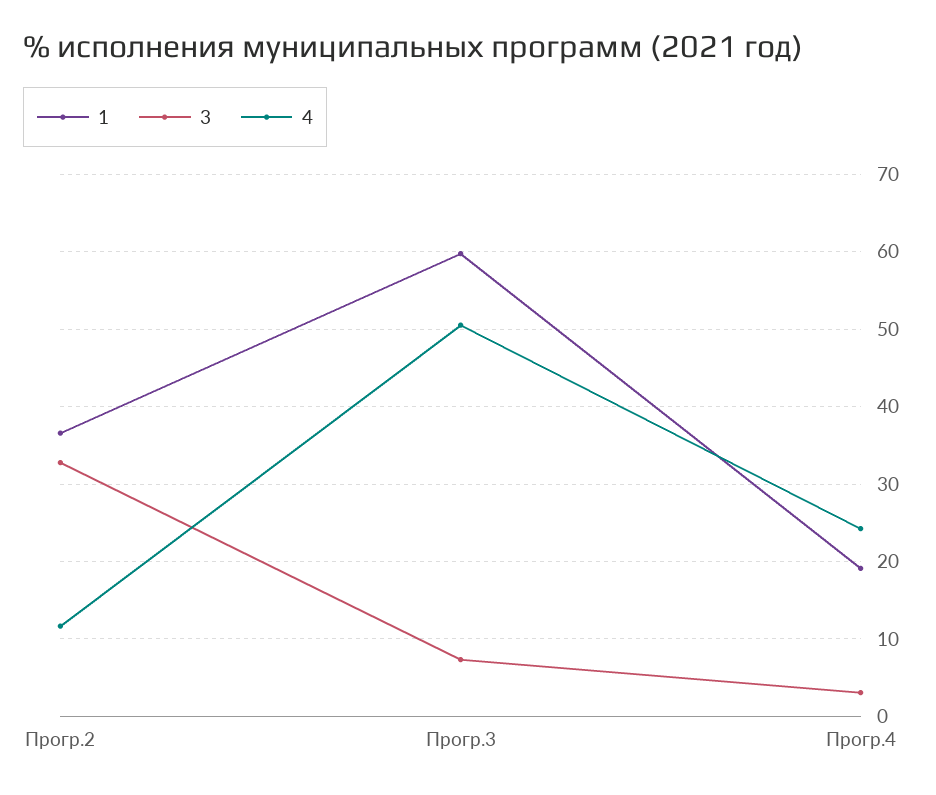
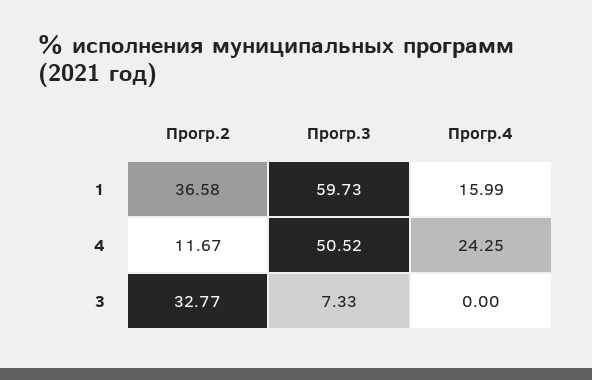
1, Прогр.4: 19 -> 15.99
3, Прогр.4: 3 -> 0

